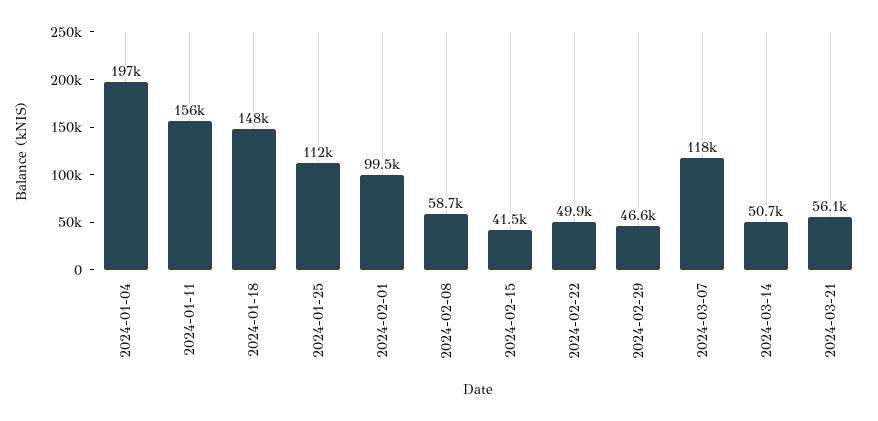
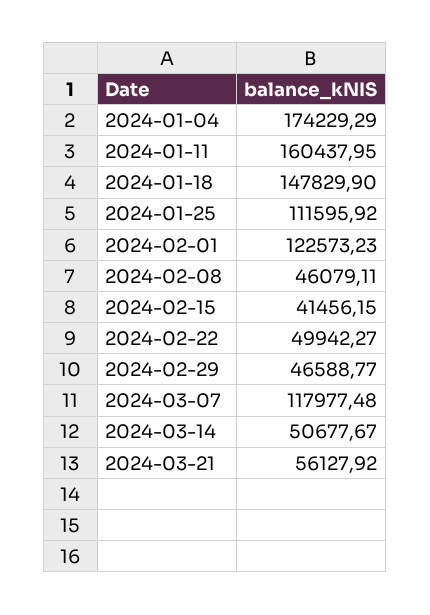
2024-01-04: 197000 -> 174229.29
2024-01-11: 156000 -> 160437.95
2024-02-01: 99500 -> 122573.23
2024-02-08: 58700 -> 46079.11

